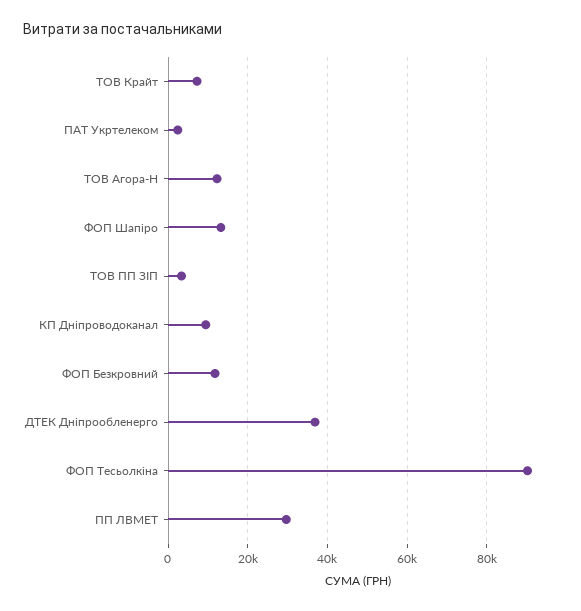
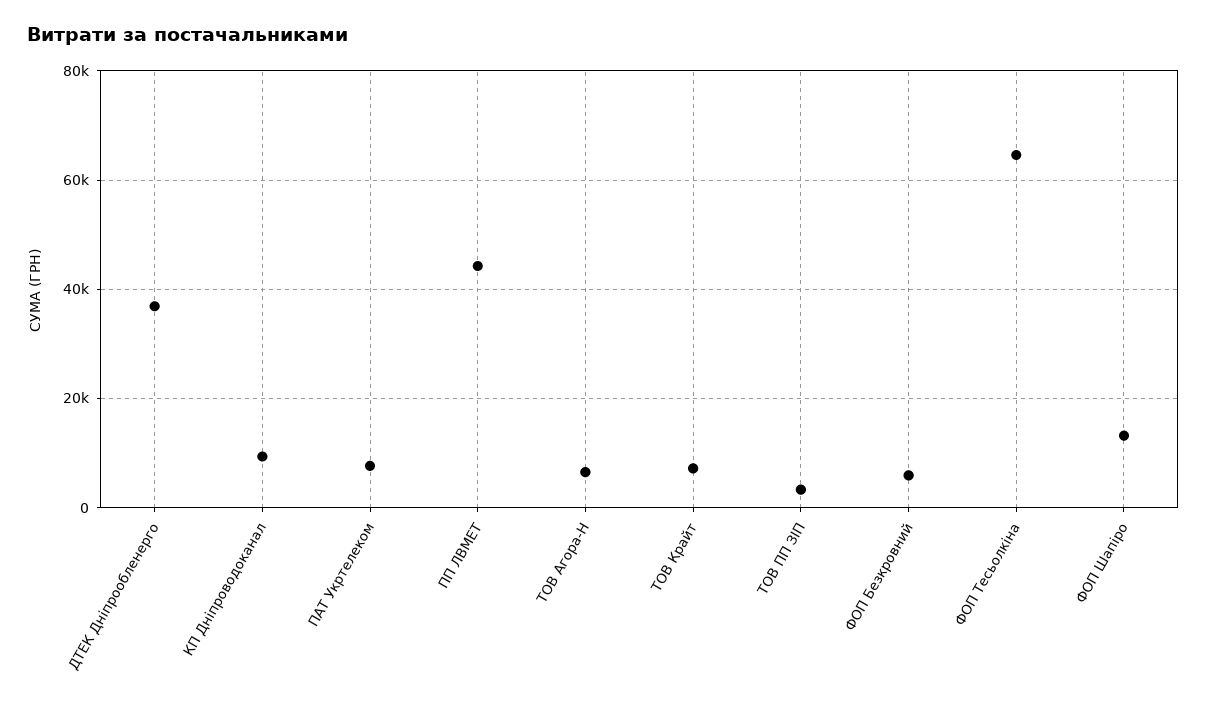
ПАТ Укртелеком: 2000 -> 8000
ТОВ Агора-Н: 12000 -> 6000
ФОП Безкровний: 12000 -> 6000
ФОП Тесьолкіна: 90000 -> 64000
ПП ЛВМЕТ: 30000 -> 44000

